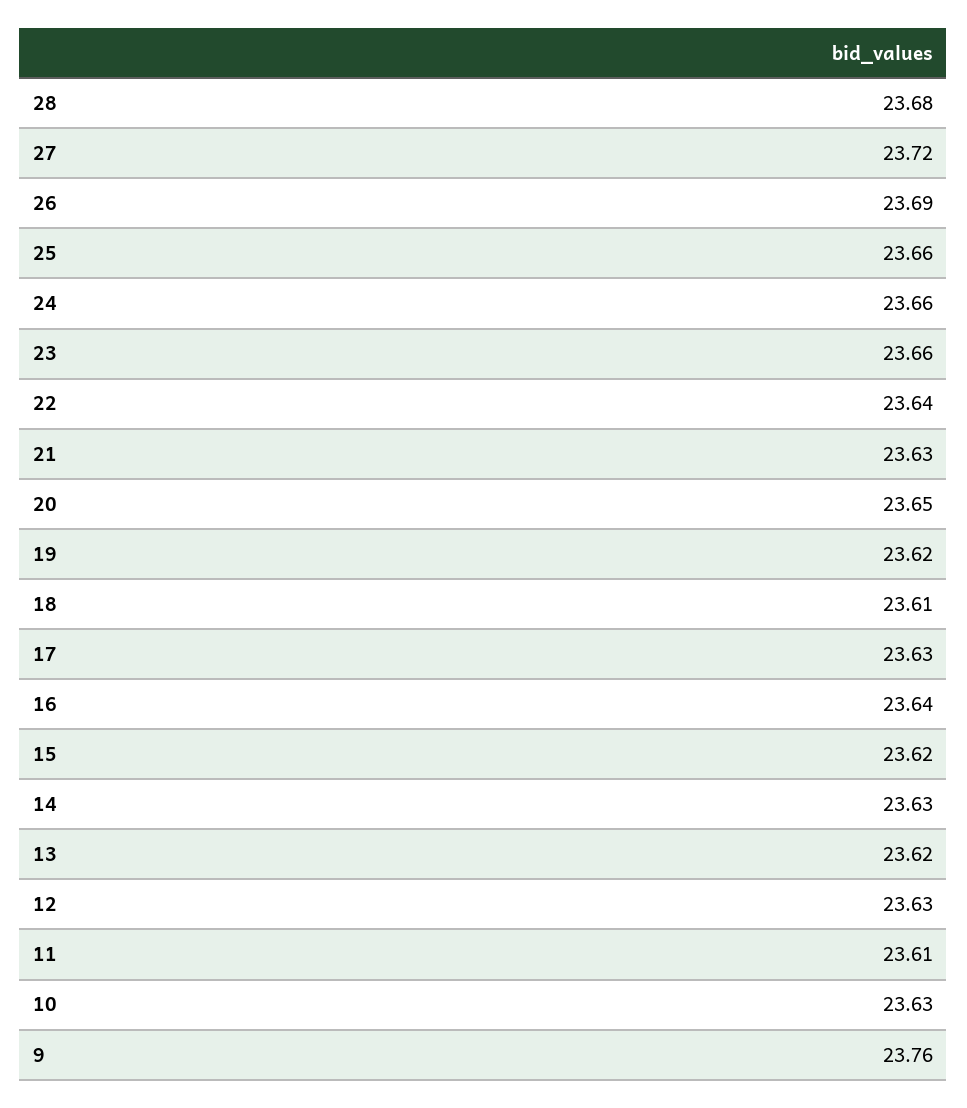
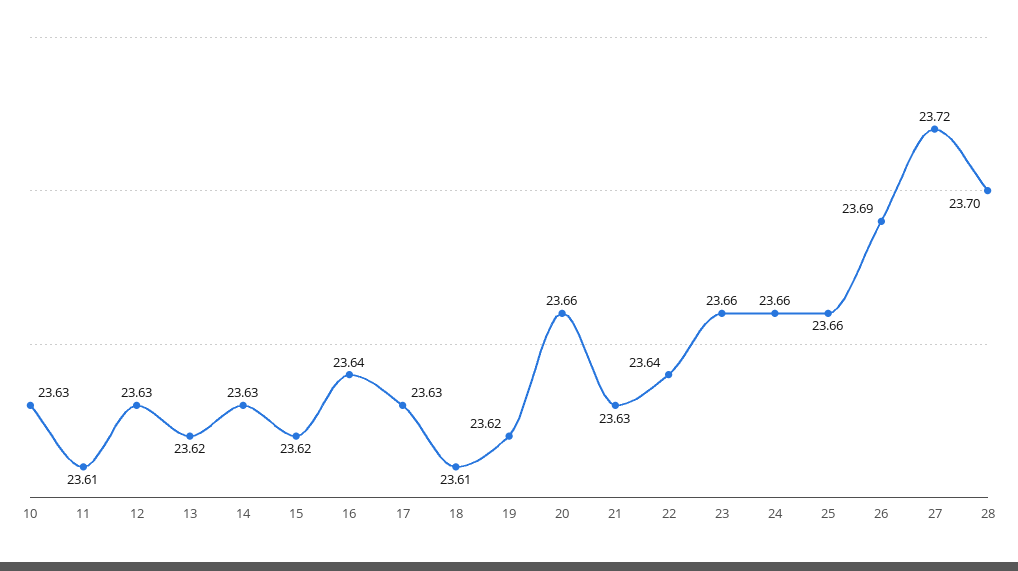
28: 23.68 -> 23.7
20: 23.65 -> 23.66
9: 23.76 -> none

